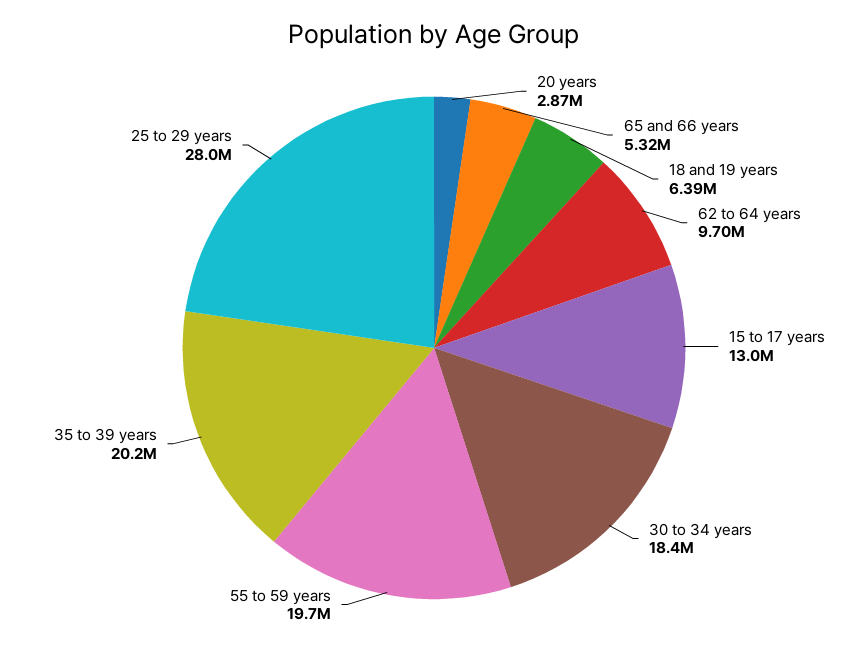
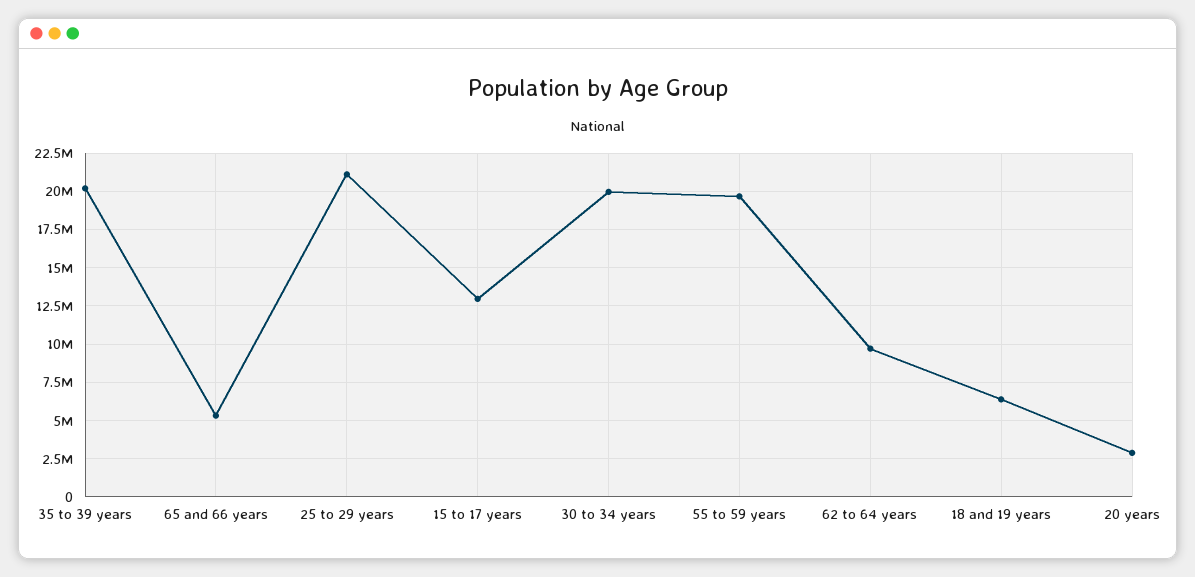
30 to 34 years: 18400000 -> 20000000
25 to 29 years: 28000000 -> 21000000

